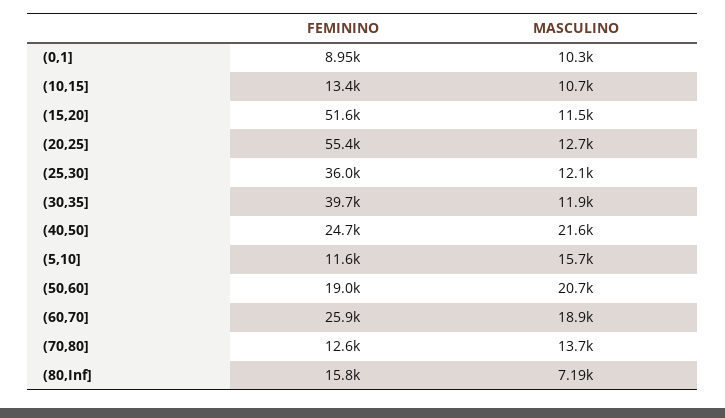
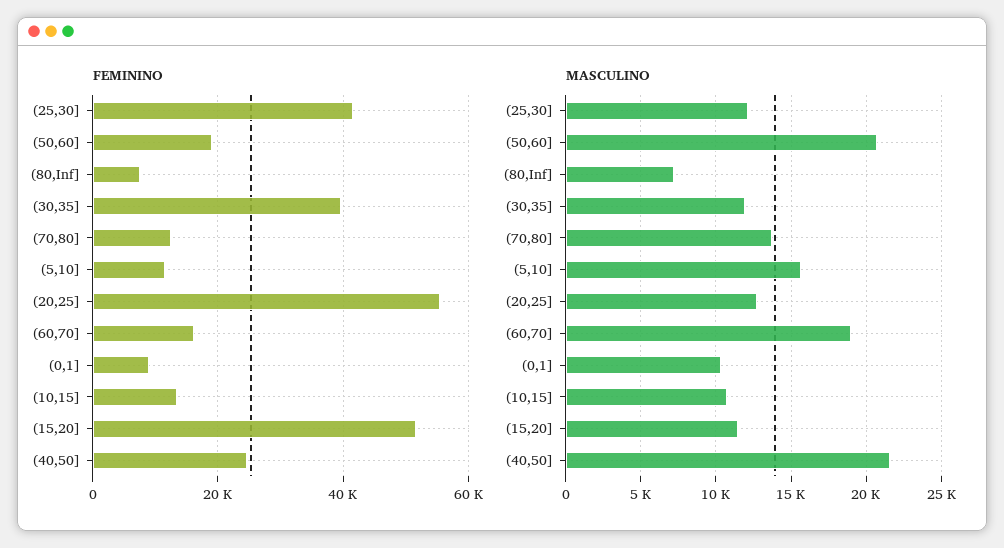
FEMININO, (25,30]: 36000 -> 42000
FEMININO, (60,70]: 25900 -> 16000
FEMININO, (80,Inf]: 15800 -> 8000

